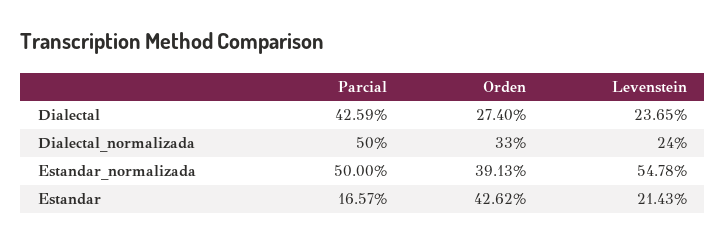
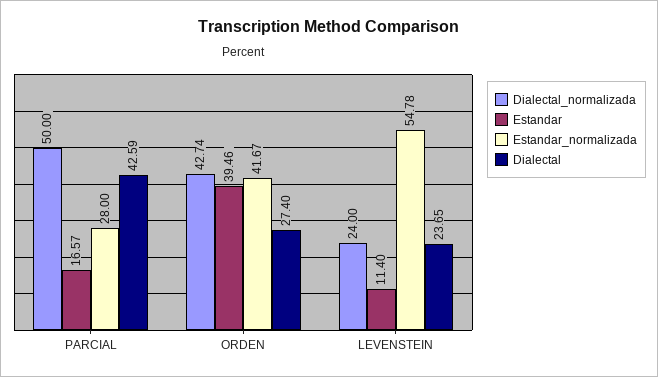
Dialectal_normalizada, Orden: 33 -> 42.74
Estandar_normalizada, Parcial: 50 -> 28
Estandar_normalizada, Orden: 39.13 -> 41.67
Estandar, Orden: 42.62 -> 39.46
Estandar, Levenstein: 21.43 -> 11.4

